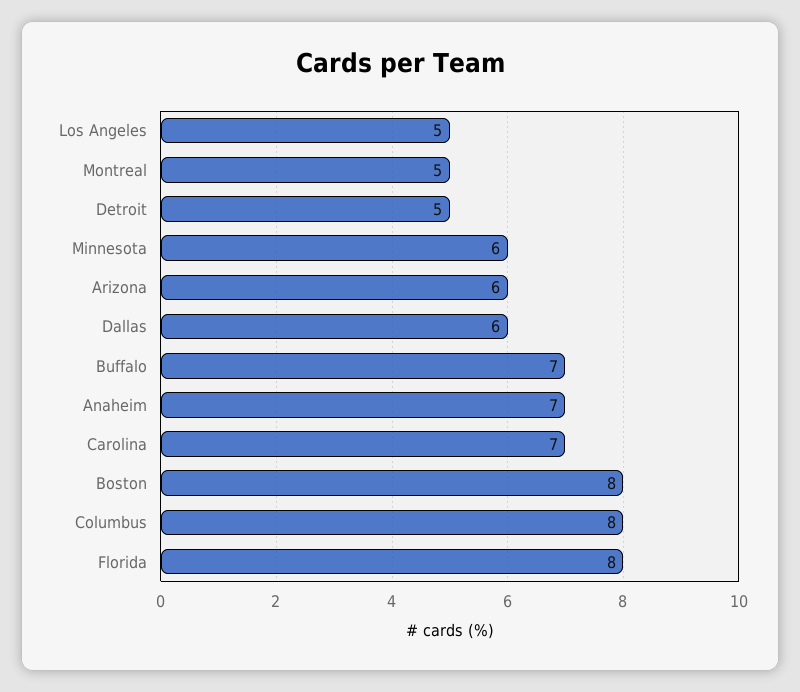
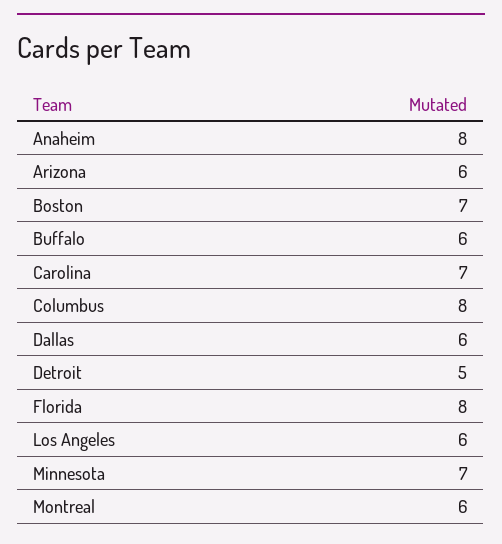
Los Angeles: 5 -> 6
Montreal: 5 -> 6
Minnesota: 6 -> 7
Buffalo: 7 -> 6
Anaheim: 7 -> 8
Boston: 8 -> 7

